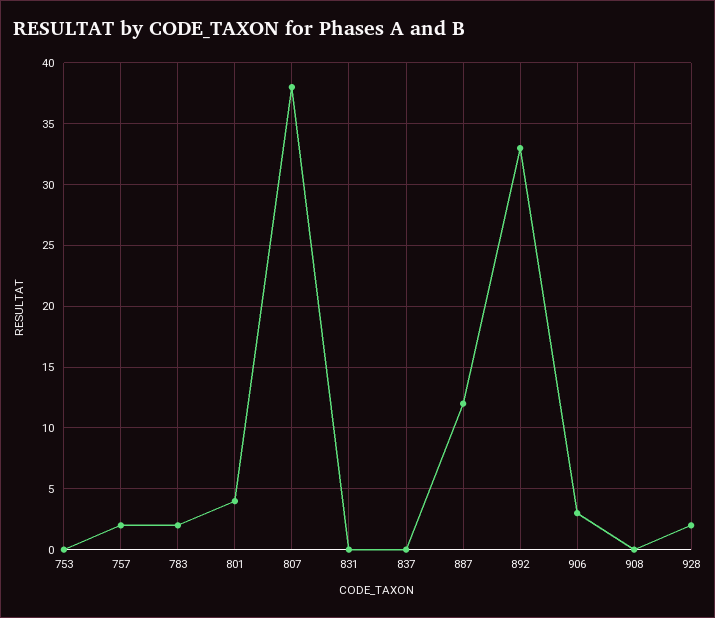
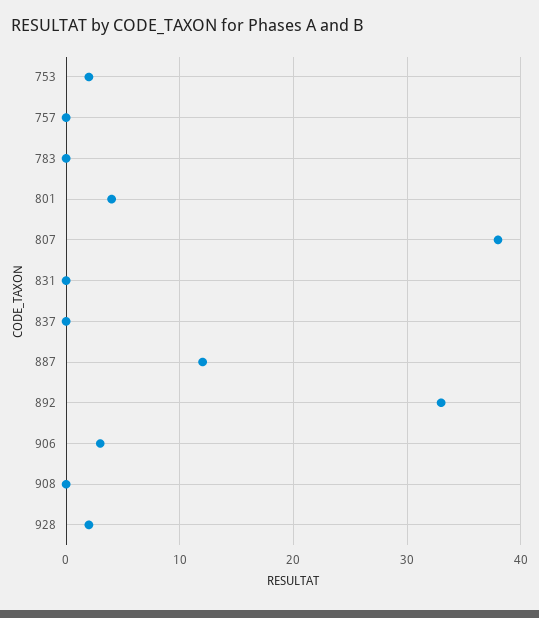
753: 0 -> 2
757: 2 -> 0
783: 2 -> 0

